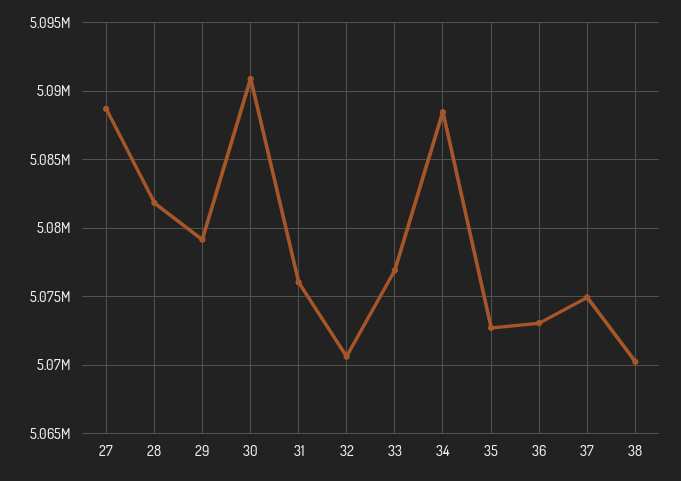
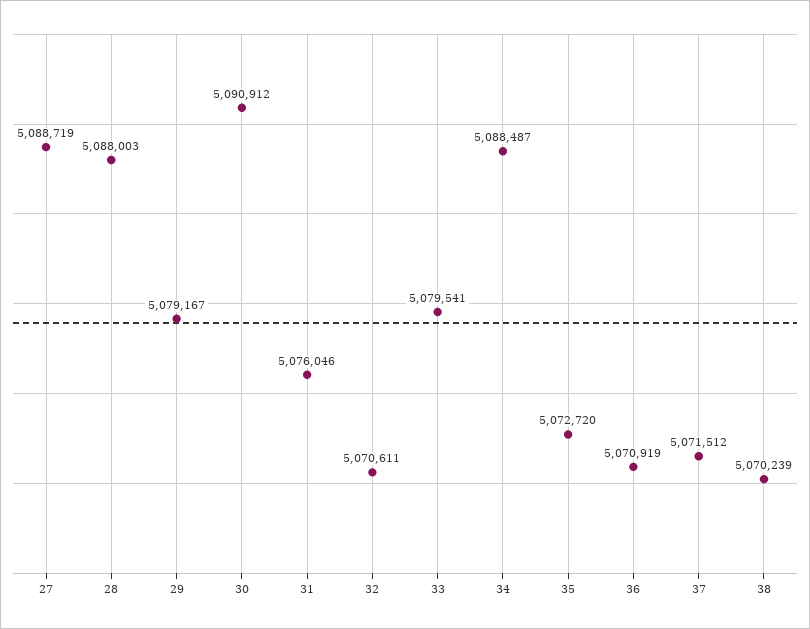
28: 5082000 -> 5088003
33: 5077000 -> 5079541
36: 5073000 -> 5070919
37: 5075000 -> 5071512

